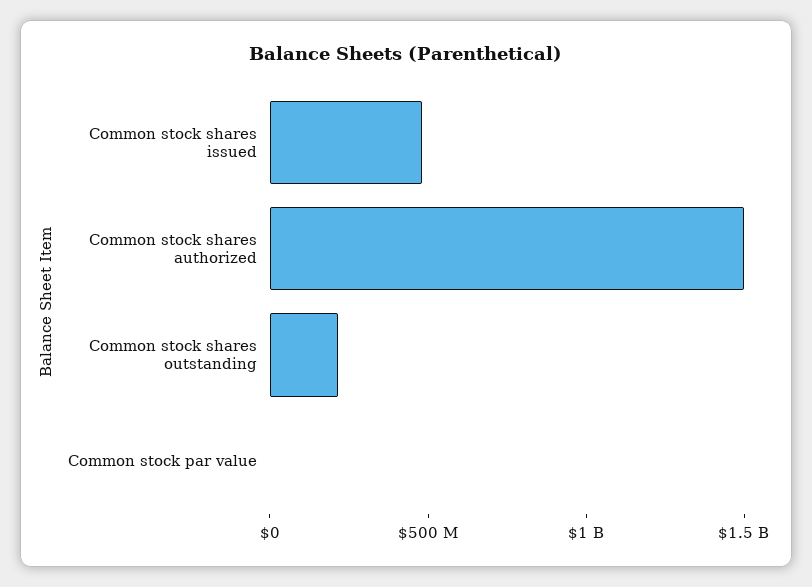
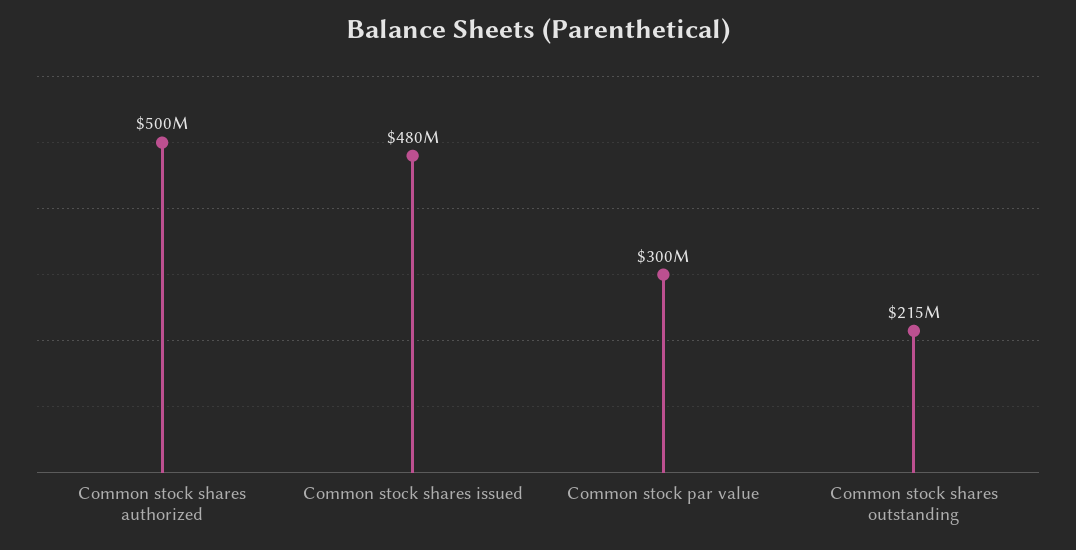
Common stock shares authorized: 1500000000 -> 500000000
Common stock par value: 0 -> 300000000

